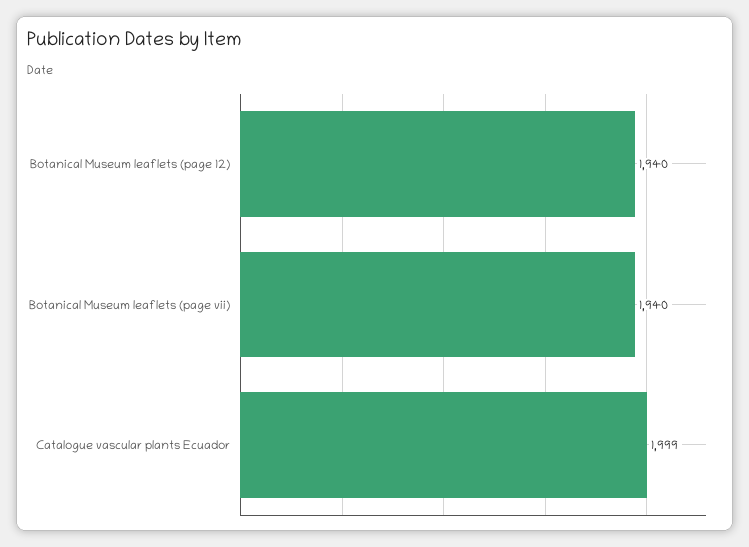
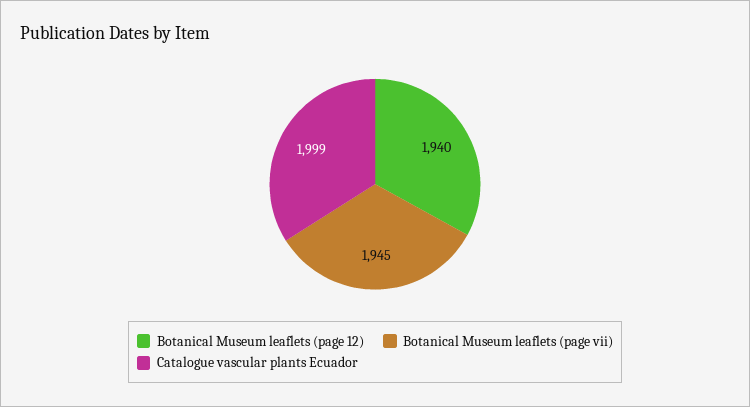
Botanical Museum leaflets (page vii): 1940 -> 1945

